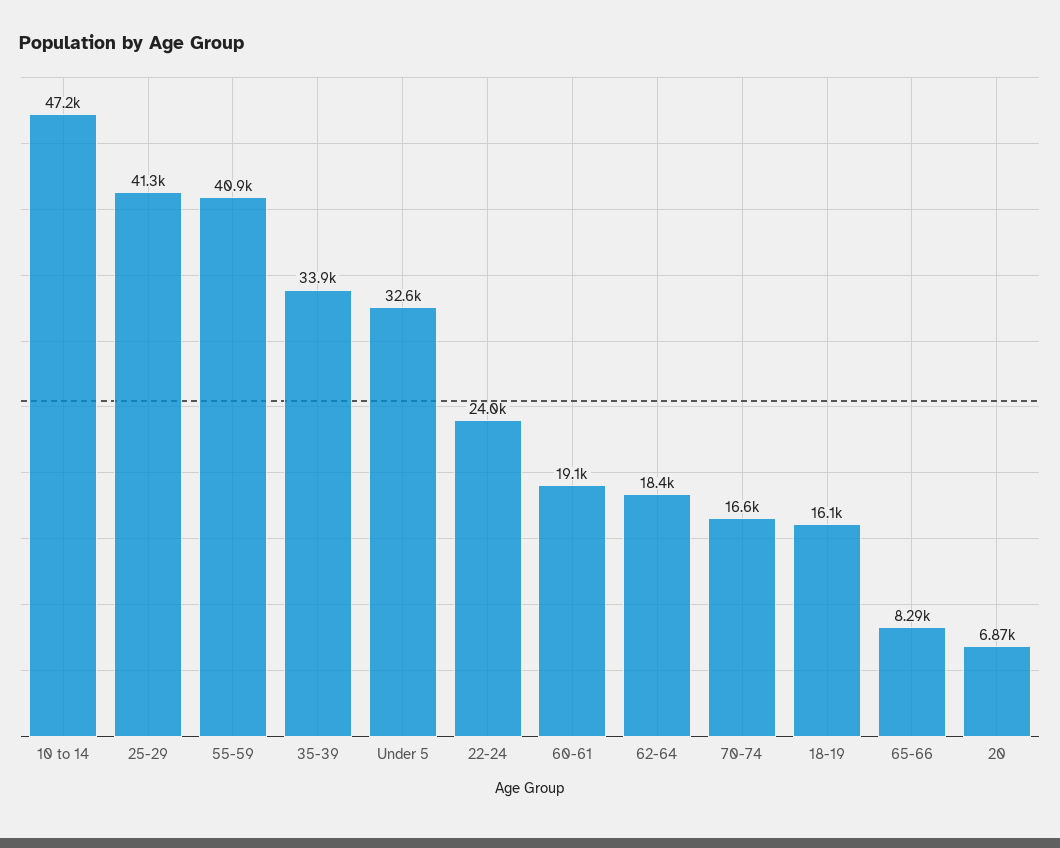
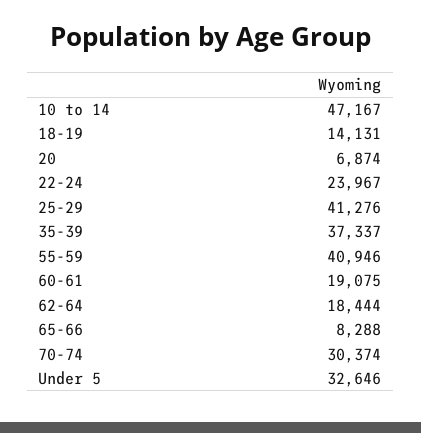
35-39: 33900 -> 37337
70-74: 16600 -> 30374
18-19: 16100 -> 14131

